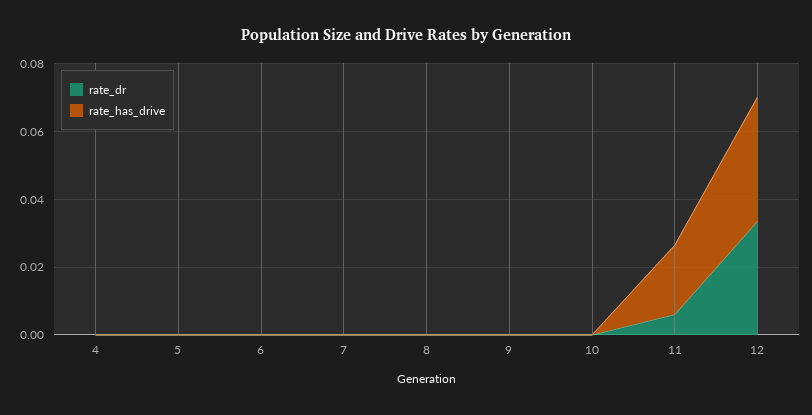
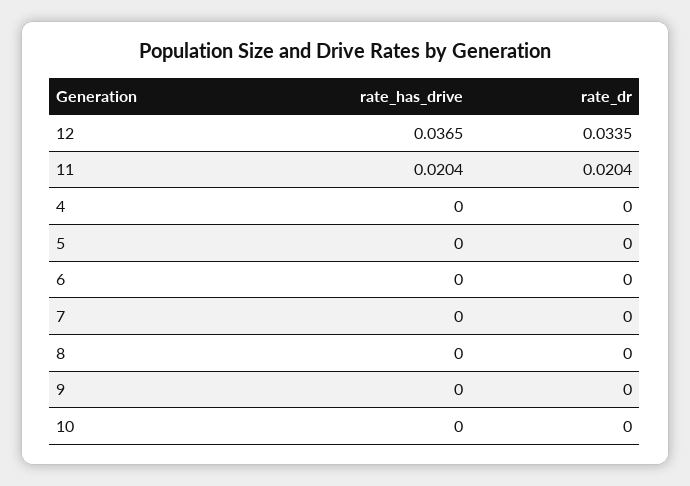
rate_dr, 11: 0.005 -> 0.0204

